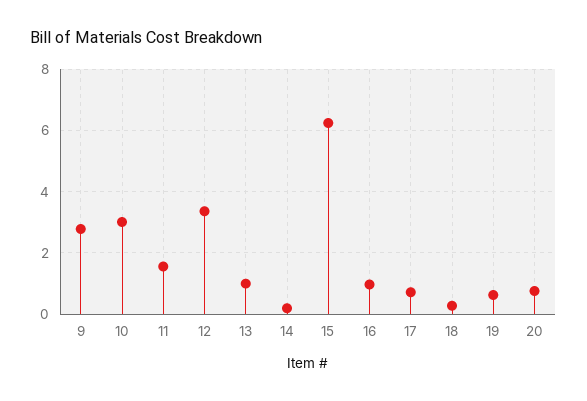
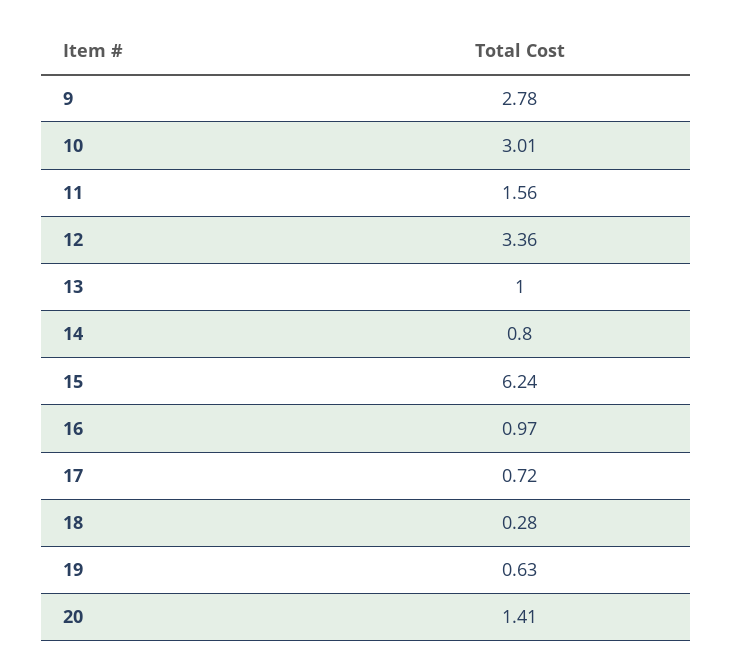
14: 0.2 -> 0.8
20: 0.8 -> 1.41

